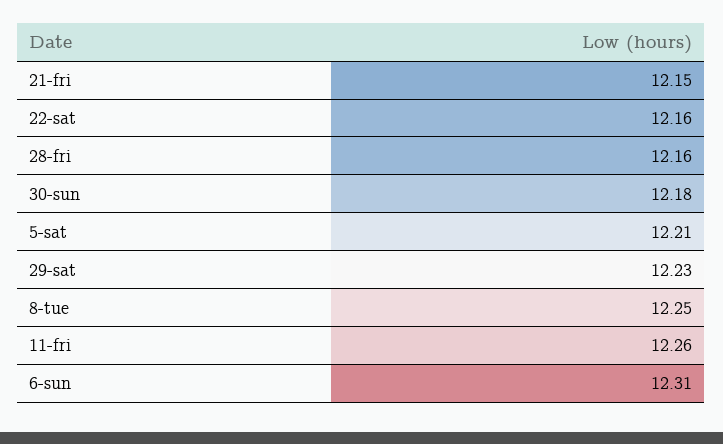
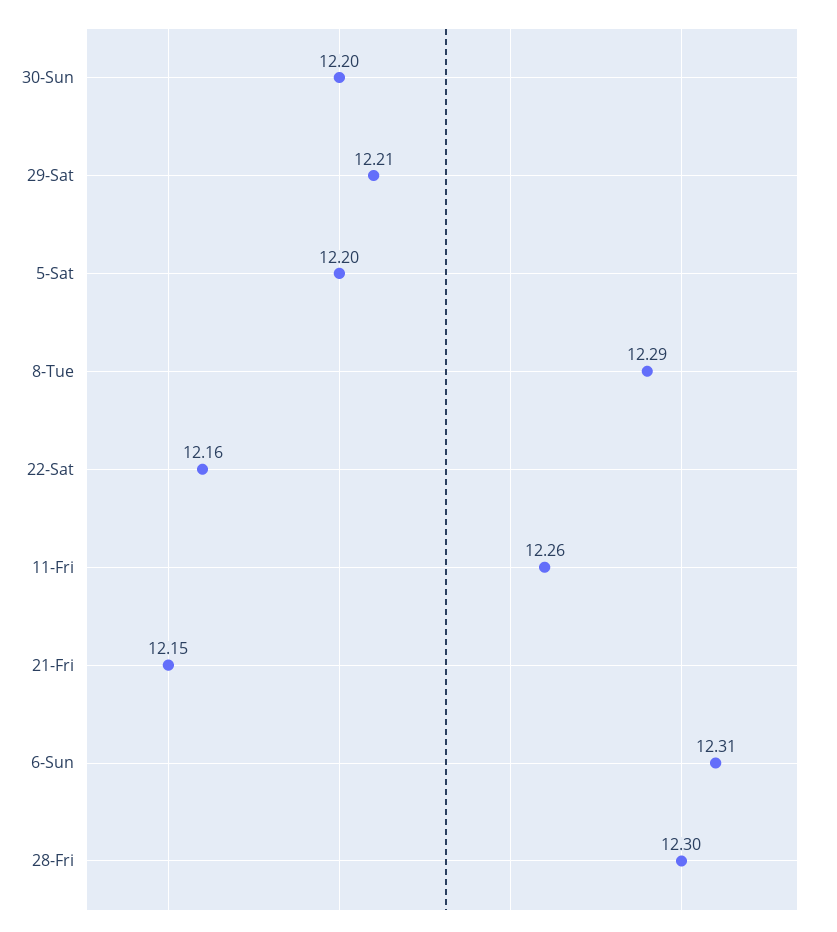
28-fri: 12.16 -> 12.3
30-sun: 12.18 -> 12.2
5-sat: 12.21 -> 12.2
29-sat: 12.23 -> 12.21
8-tue: 12.25 -> 12.29

